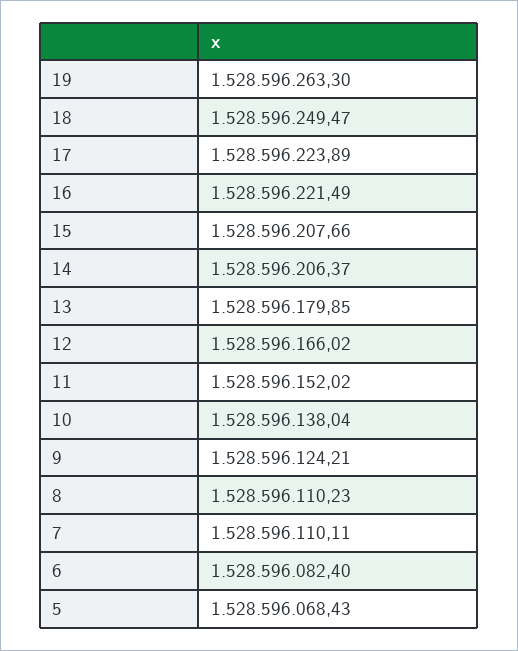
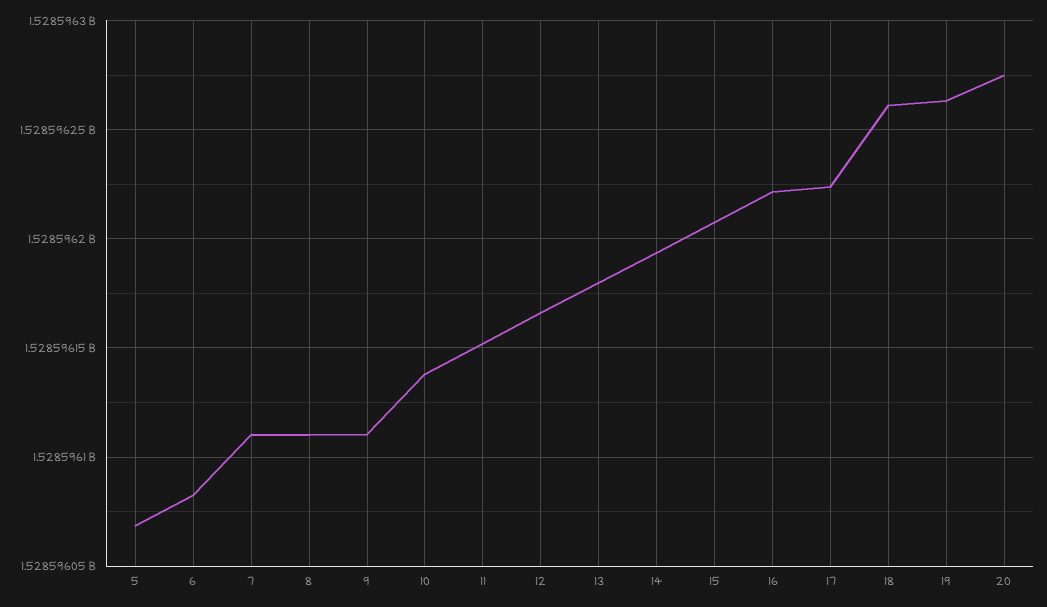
18: 1528596249.47 -> 1528596260
14: 1528596206.37 -> 1528596195
9: 1528596124.21 -> 1528596110
20: none -> 1528596275

